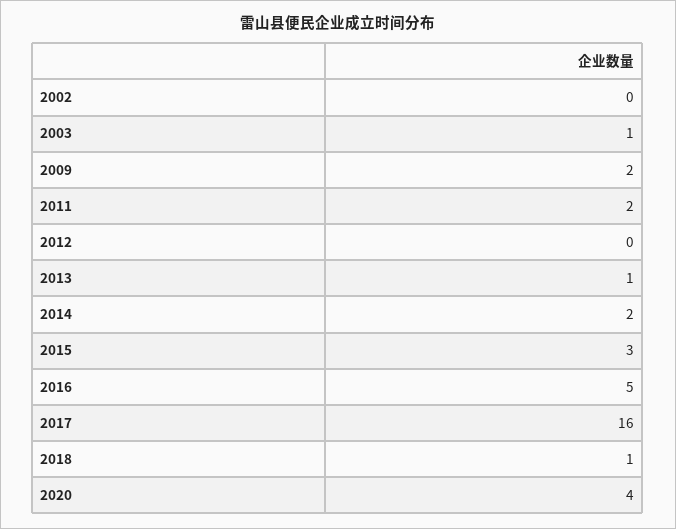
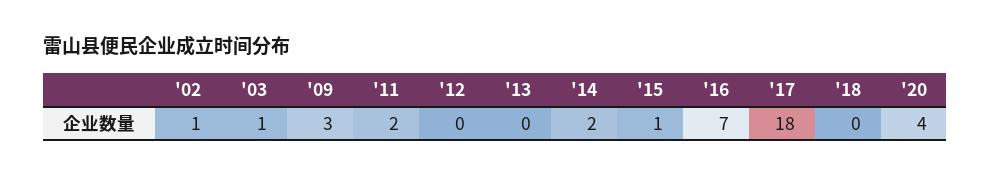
2002: 0 -> 1
2009: 2 -> 3
2013: 1 -> 0
2015: 3 -> 1
2016: 5 -> 7
2017: 16 -> 18
2018: 1 -> 0

